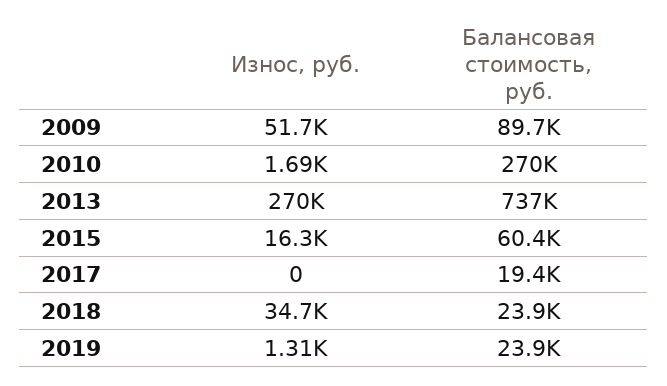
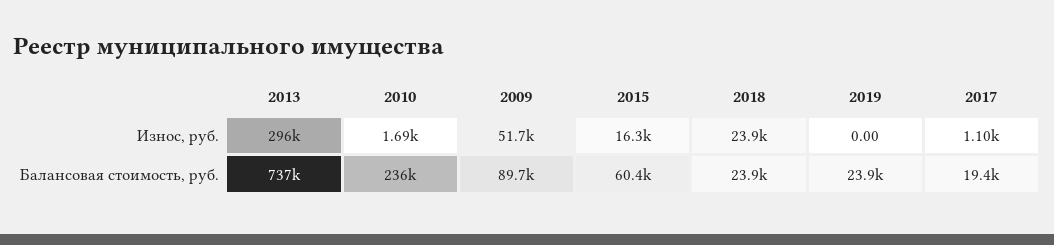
Балансовая стоимость, руб., 2010: 270000 -> 236000
Износ, руб., 2013: 270000 -> 296000
Износ, руб., 2017: 0 -> 1100
Износ, руб., 2018: 34700 -> 23900
Износ, руб., 2019: 1310 -> 0

